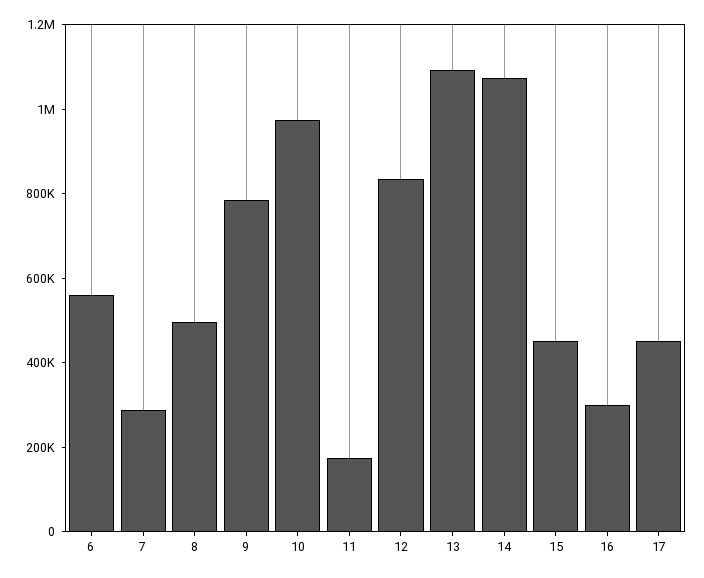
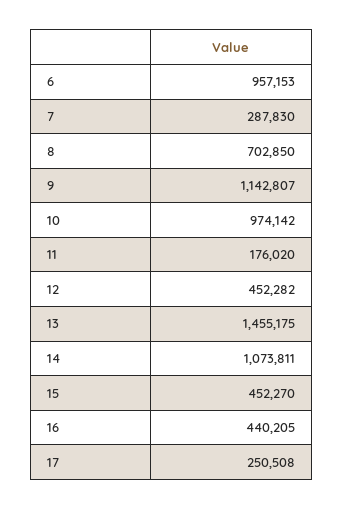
6: 550000 -> 957153
8: 500000 -> 702850
9: 800000 -> 1142807
12: 850000 -> 452282
13: 1100000 -> 1455175
16: 300000 -> 440205
17: 450000 -> 250508

